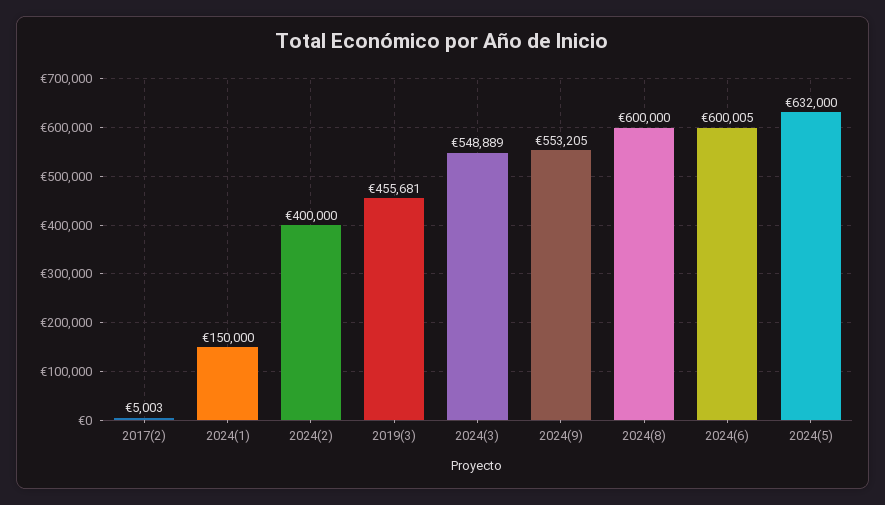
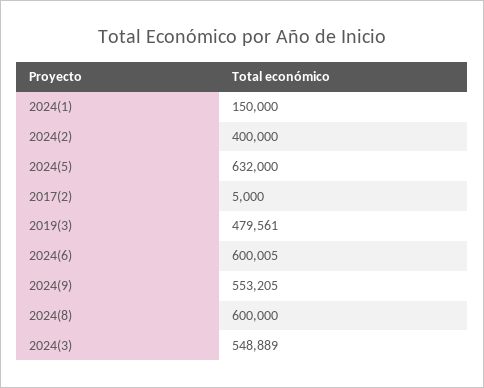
2017(2): 5003 -> 5000
2019(3): 455681 -> 479561

